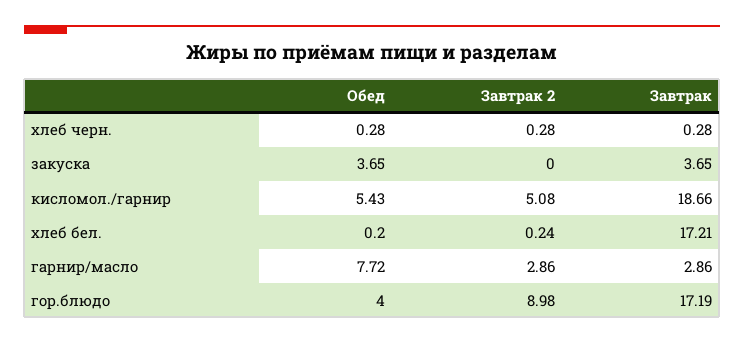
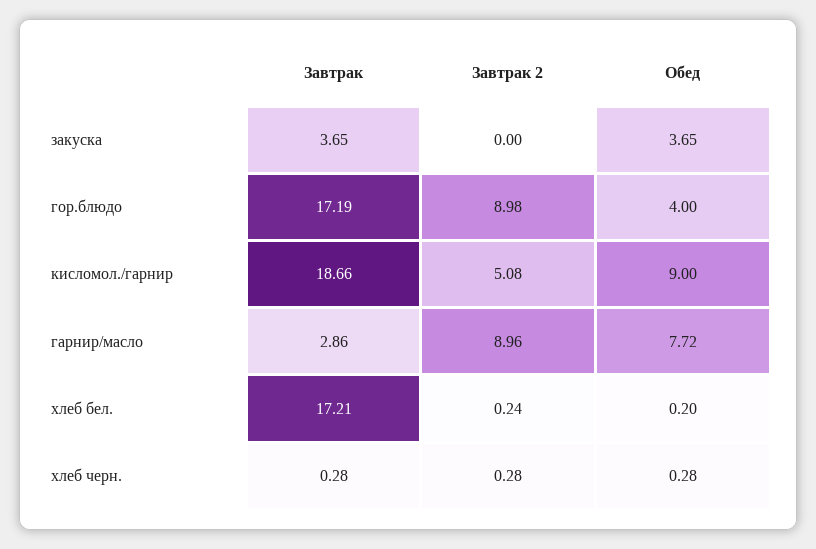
Обед, кисломол./гарнир: 5.43 -> 9
Завтрак 2, гарнир/масло: 2.86 -> 8.96

